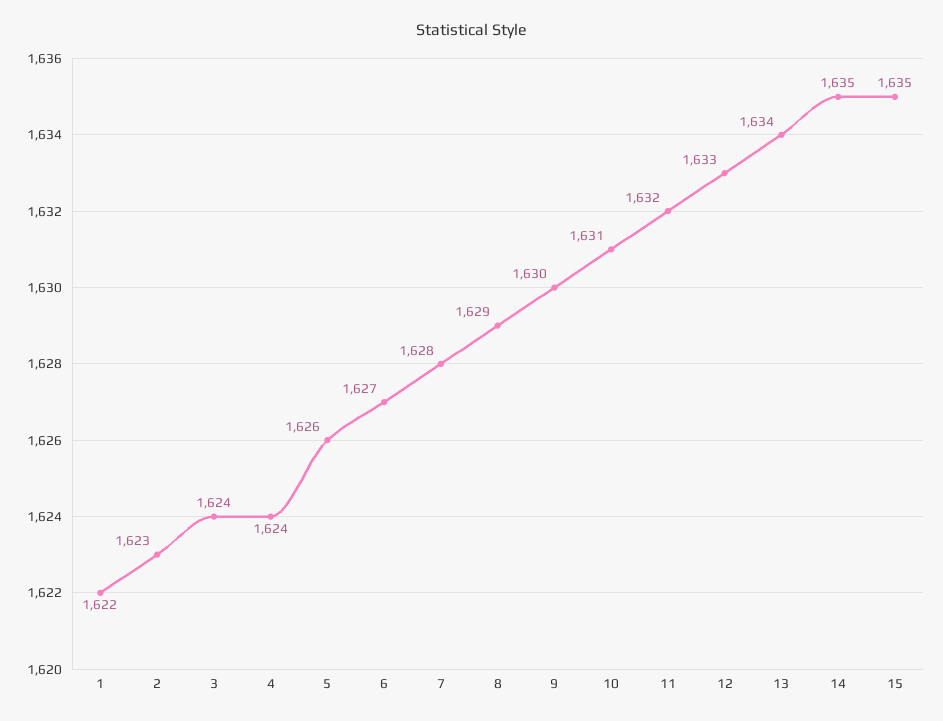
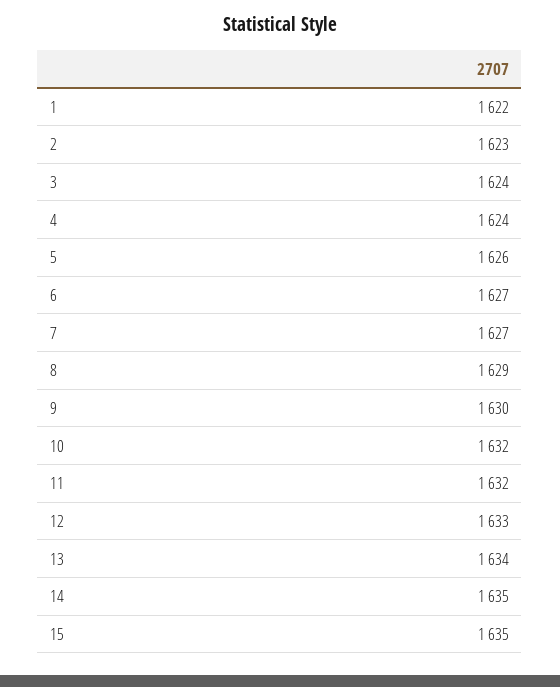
7: 1628 -> 1627
10: 1631 -> 1632

